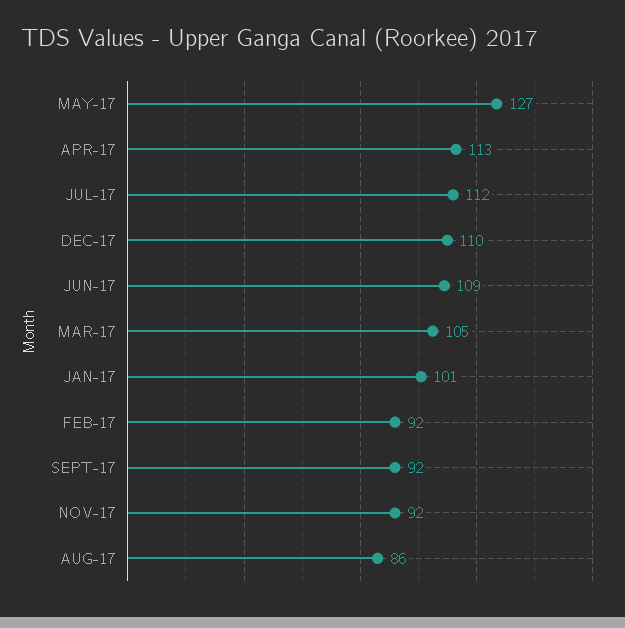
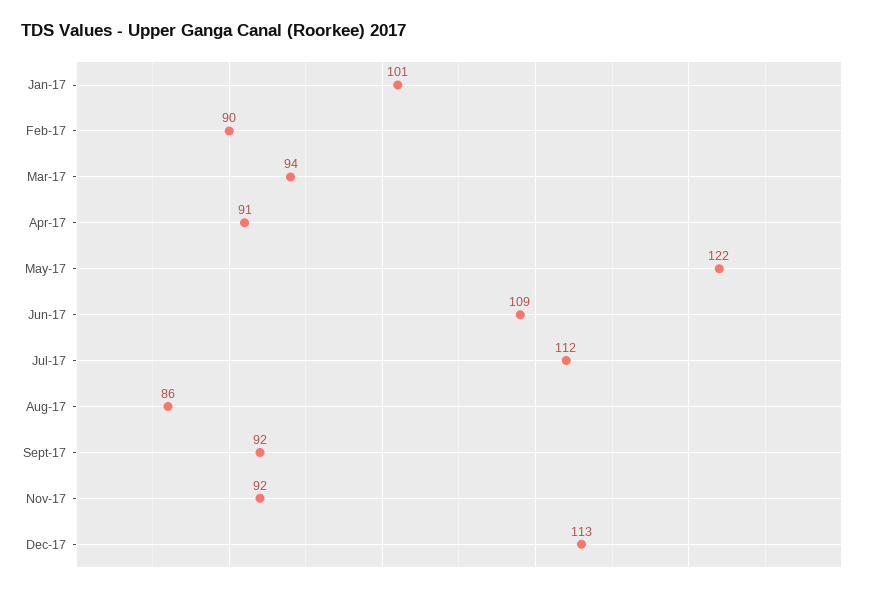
MAY-17: 127 -> 122
APR-17: 113 -> 91
DEC-17: 110 -> 113
MAR-17: 105 -> 94
FEB-17: 92 -> 90

